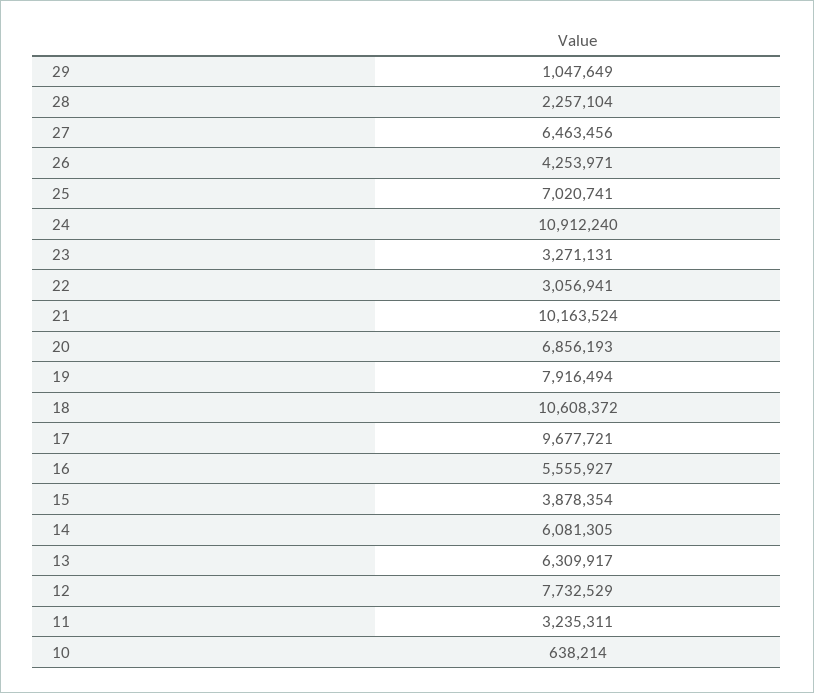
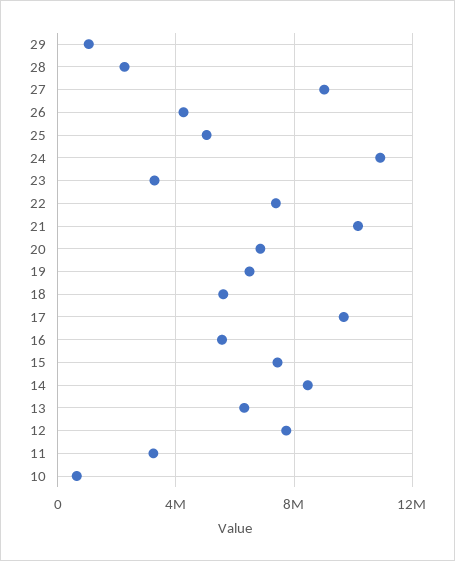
27: 6463456 -> 9000000
25: 7020741 -> 5000000
22: 3056941 -> 7500000
19: 7916494 -> 6500000
18: 10608372 -> 5500000
15: 3878354 -> 7500000
14: 6081305 -> 8500000

